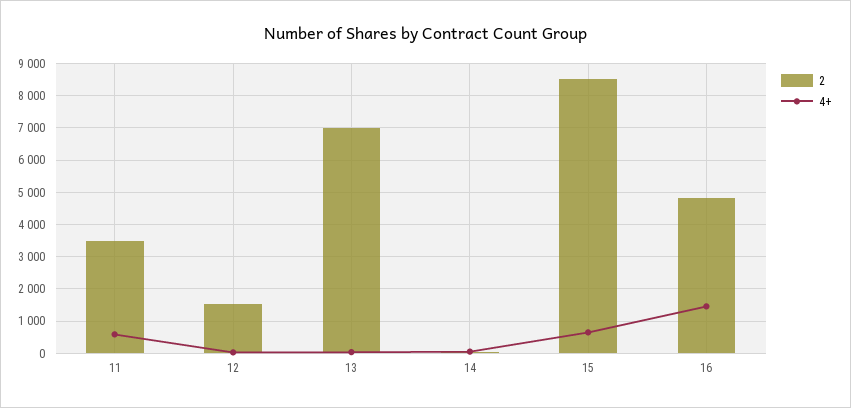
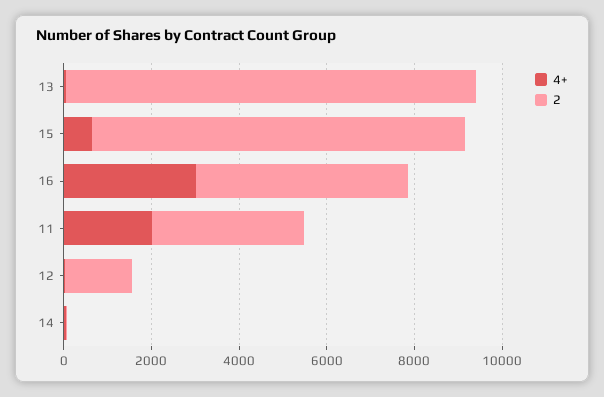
4+, 11: 600 -> 2000
2, 13: 7000 -> 9500
4+, 16: 1400 -> 3000

